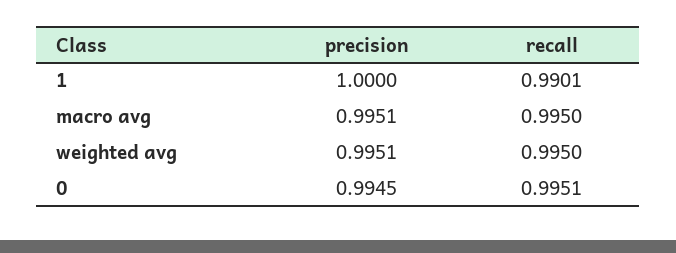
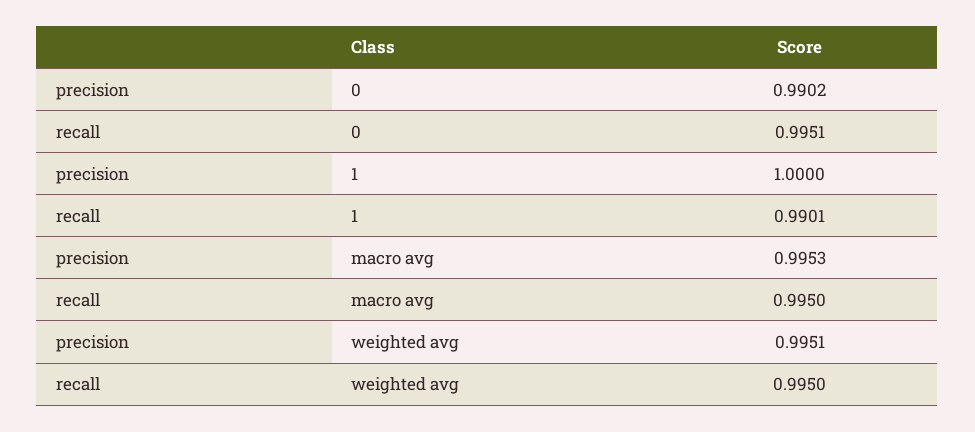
precision, macro avg: 0.9951 -> 0.9953
precision, 0: 0.9945 -> 0.9902

